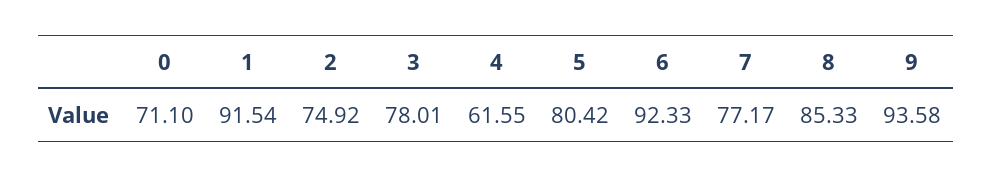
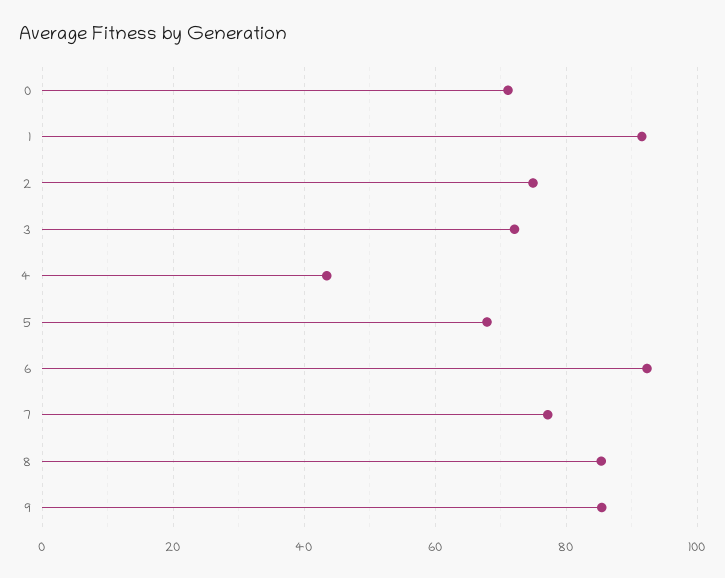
3: 78.01 -> 72
4: 61.55 -> 44
5: 80.42 -> 68
9: 93.58 -> 86

